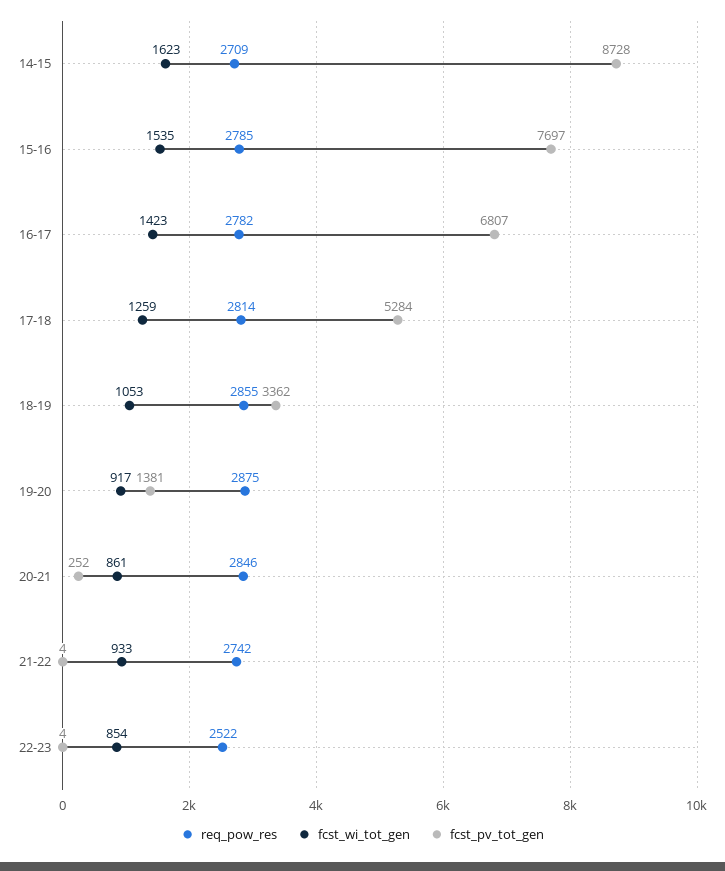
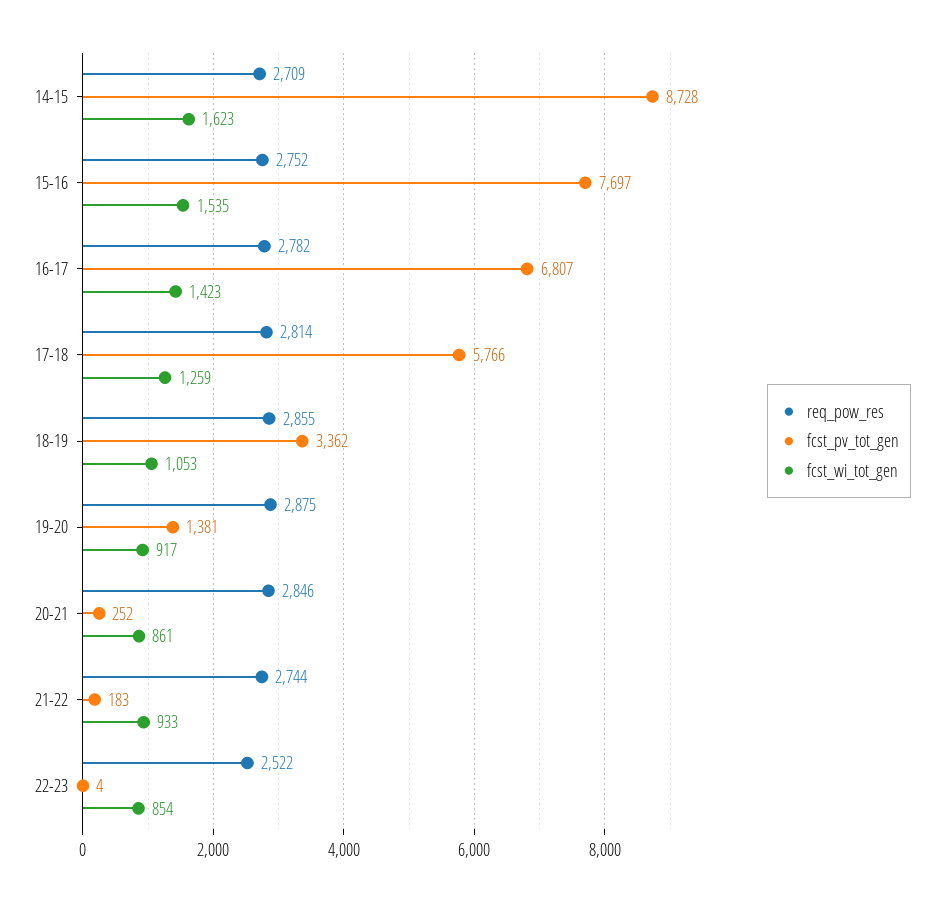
req_pow_res, 15-16: 2785 -> 2752
fcst_pv_tot_gen, 17-18: 5284 -> 5766
req_pow_res, 21-22: 2742 -> 2744
fcst_pv_tot_gen, 21-22: 4 -> 183

